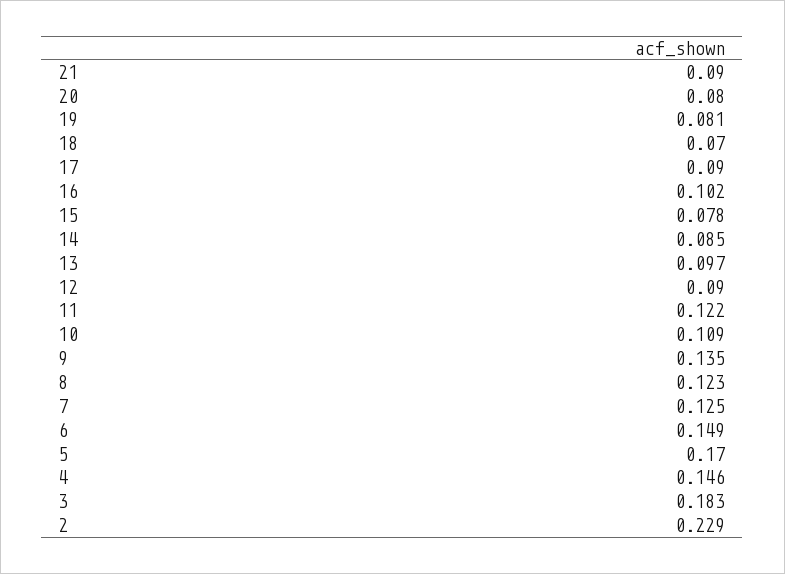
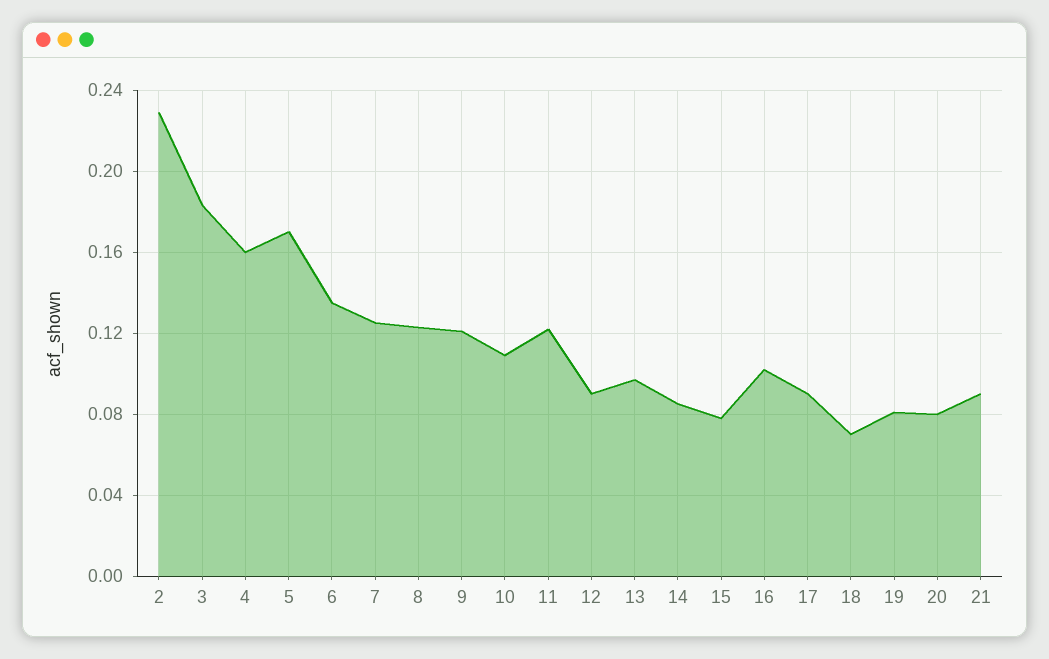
9: 0.135 -> 0.12
6: 0.149 -> 0.135
4: 0.146 -> 0.16

